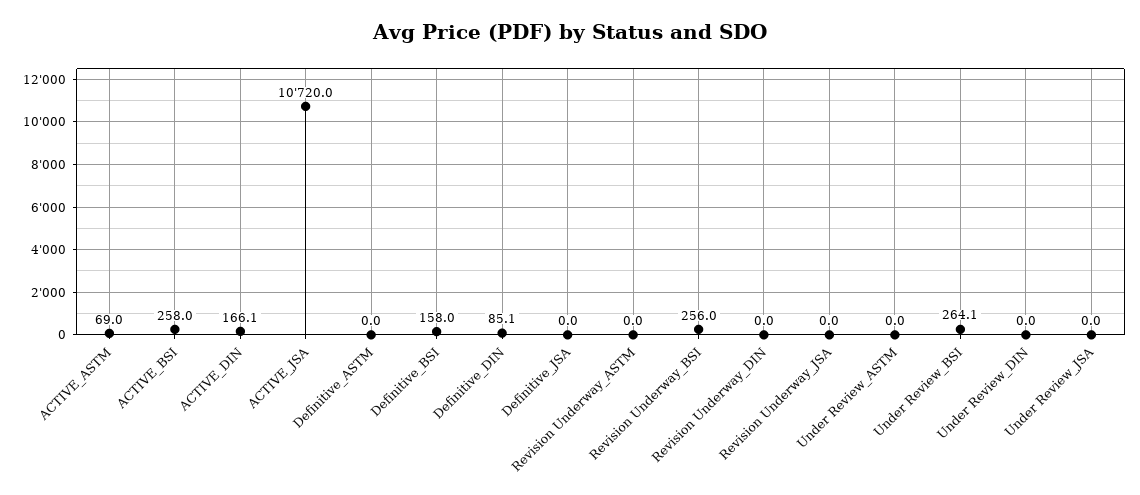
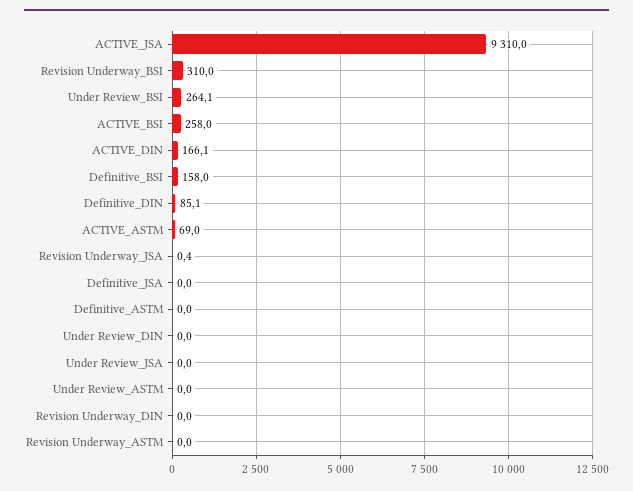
ACTIVE_JSA: 10720 -> 9310
Revision Underway_BSI: 256 -> 310
Revision Underway_JSA: 0 -> 0.4

